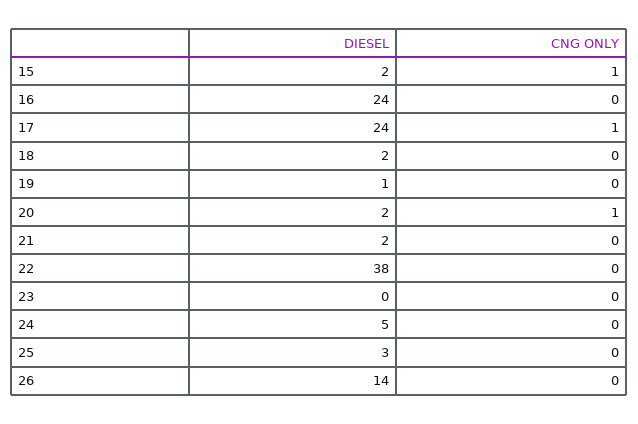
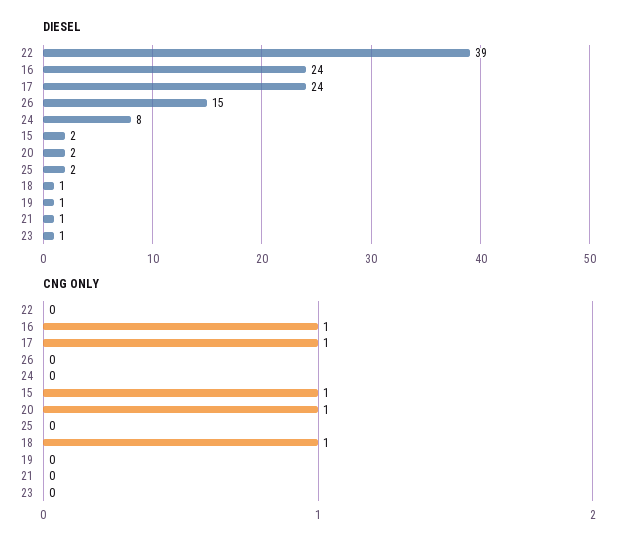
CNG ONLY, 16: 0 -> 1
DIESEL, 18: 2 -> 1
CNG ONLY, 18: 0 -> 1
DIESEL, 21: 2 -> 1
DIESEL, 22: 38 -> 39
DIESEL, 23: 0 -> 1
DIESEL, 24: 5 -> 8
DIESEL, 25: 3 -> 2
DIESEL, 26: 14 -> 15

